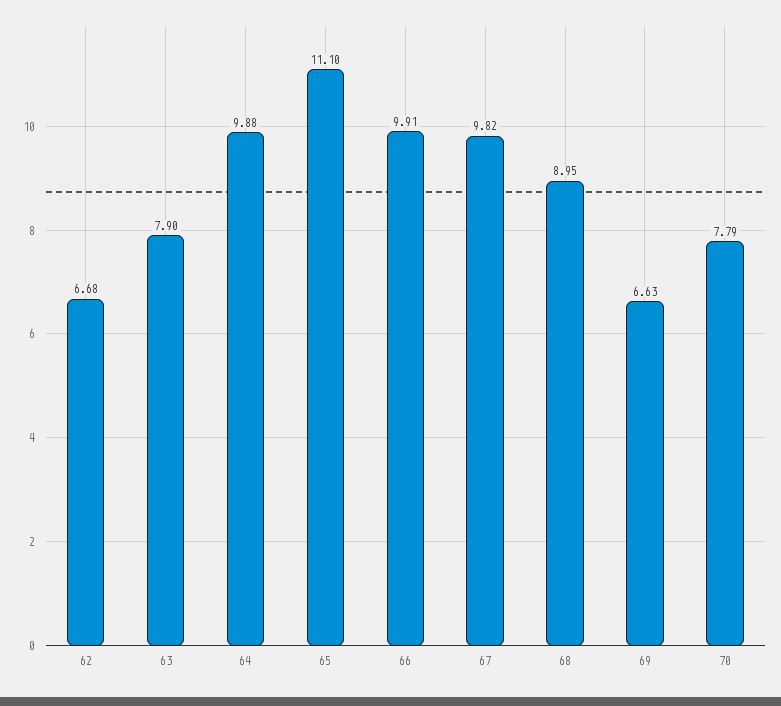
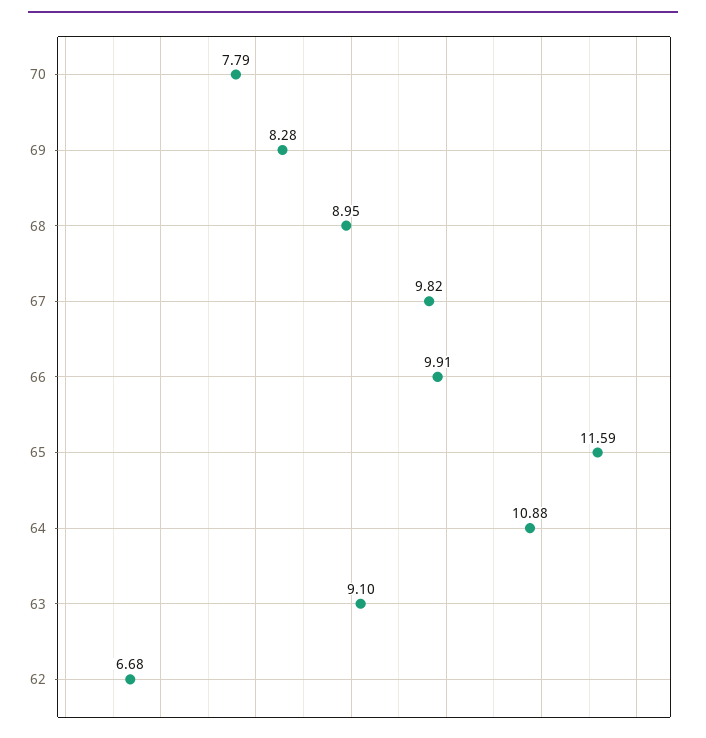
63: 7.9 -> 9.1
64: 9.88 -> 10.88
65: 11.1 -> 11.59
69: 6.63 -> 8.28

